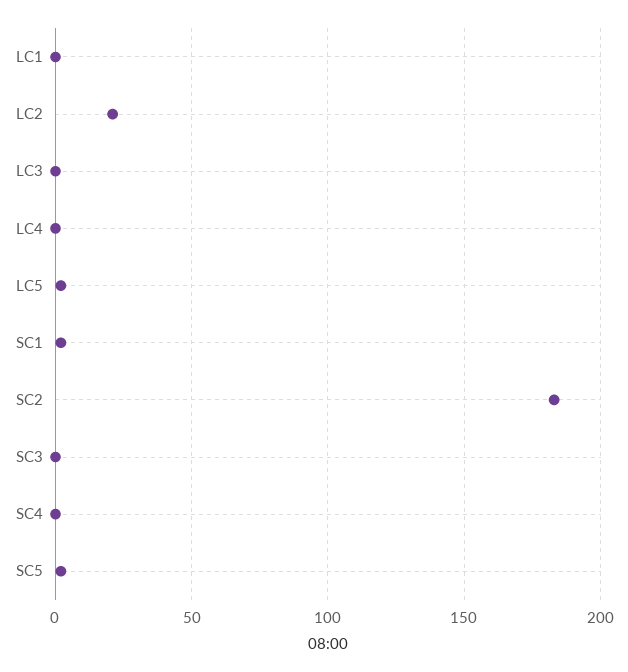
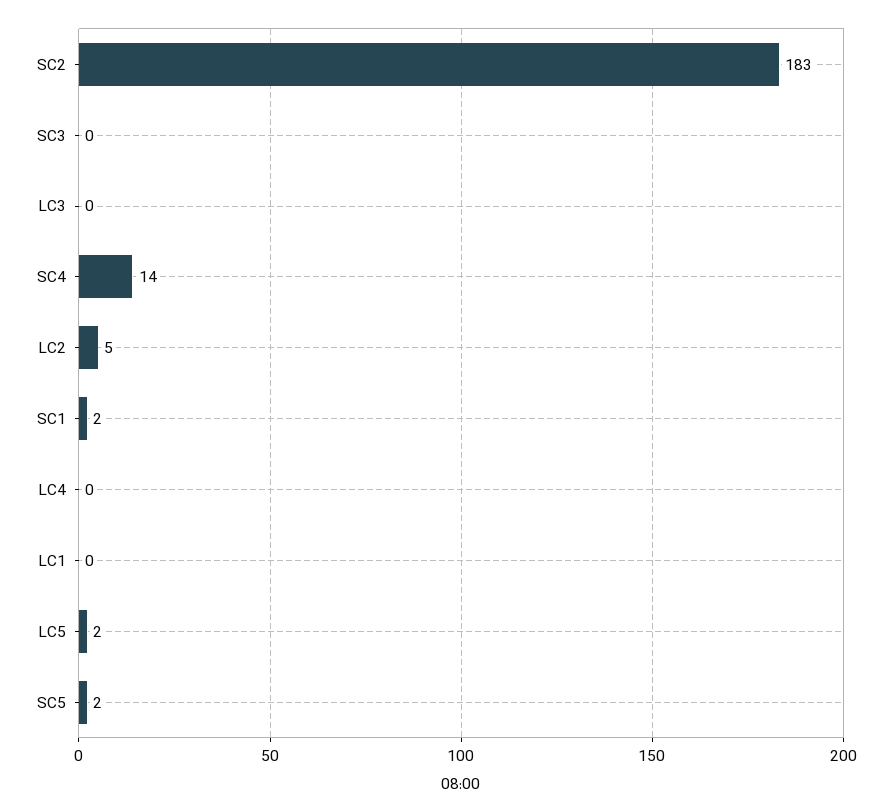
LC2: 20 -> 5
SC4: 0 -> 14

